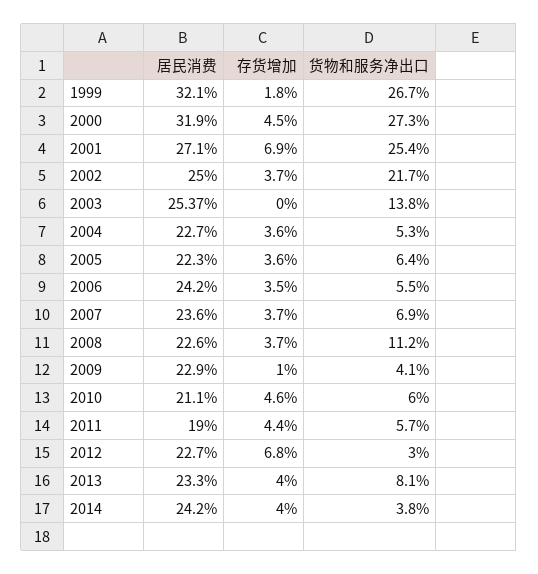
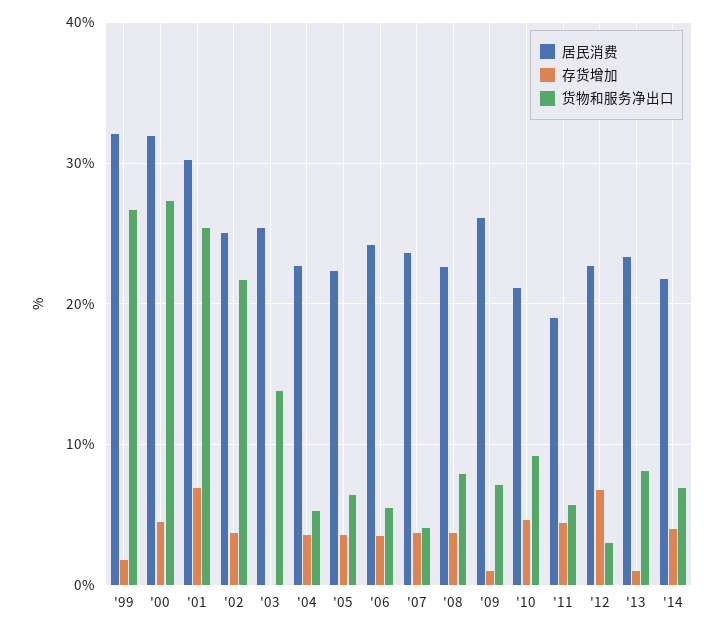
居民消费, 2001: 27.1 -> 30
货物和服务净出口, 2007: 6.9 -> 4
货物和服务净出口, 2008: 11.2 -> 8
居民消费, 2009: 22.9 -> 26
货物和服务净出口, 2009: 4.1 -> 7
货物和服务净出口, 2010: 6 -> 9
存货增加, 2013: 4 -> 1
居民消费, 2014: 24.2 -> 22
货物和服务净出口, 2014: 3.8 -> 7

